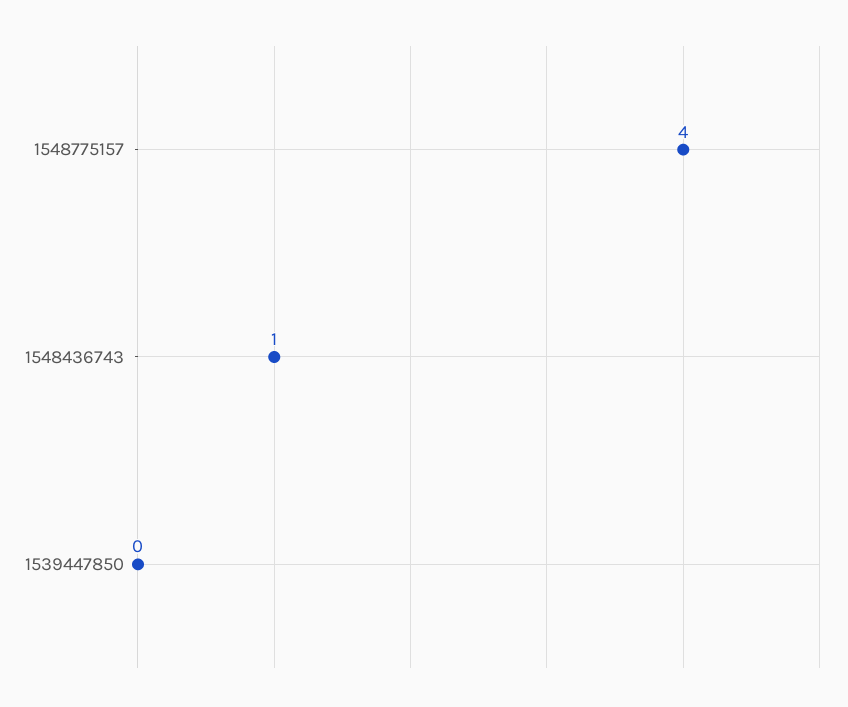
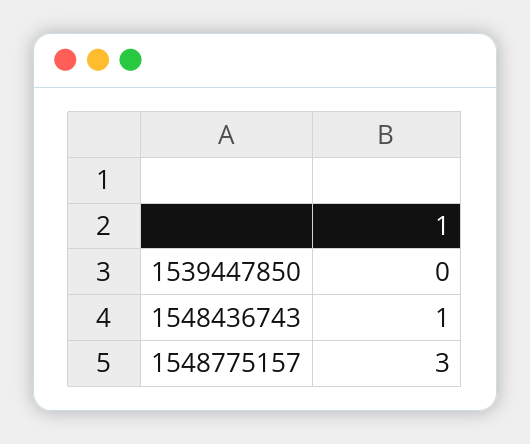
1548775157: 4 -> 3

